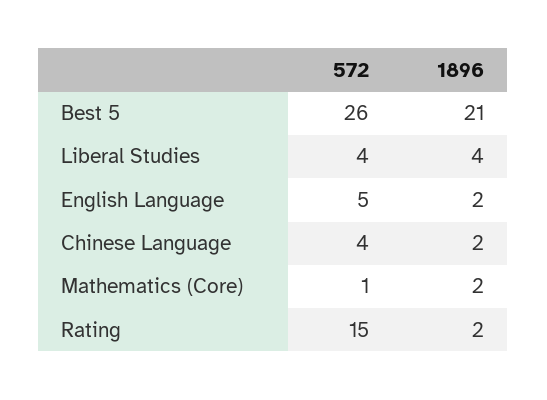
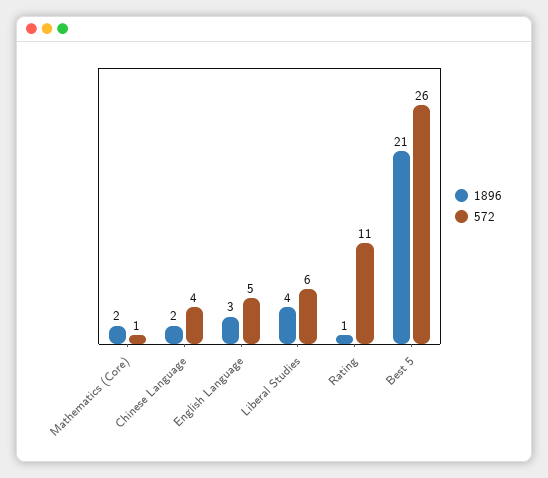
572, Liberal Studies: 4 -> 6
1896, English Language: 2 -> 3
572, Rating: 15 -> 11
1896, Rating: 2 -> 1

